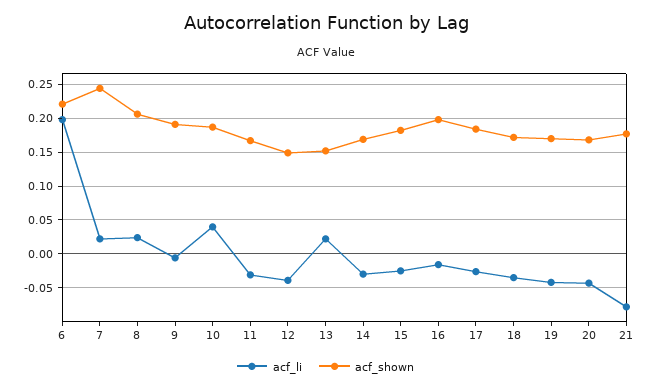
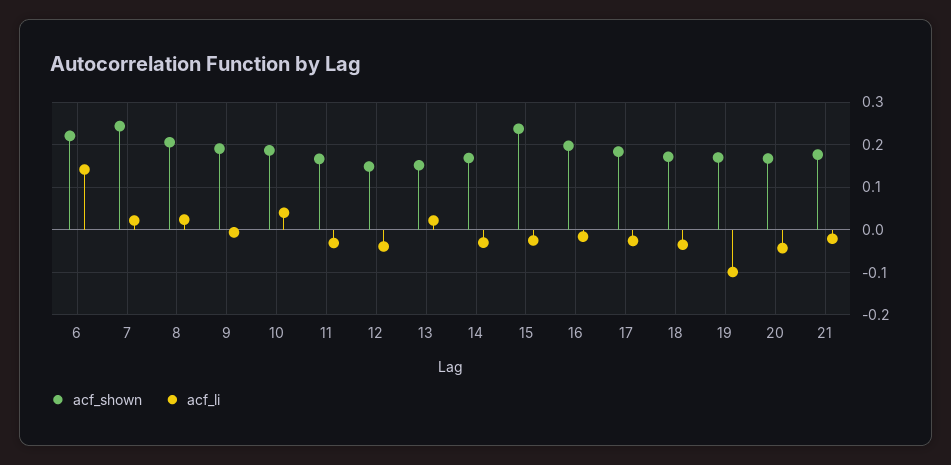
acf_li, 6: 0.2 -> 0.14
acf_shown, 15: 0.18 -> 0.24
acf_li, 19: -0.04 -> -0.1
acf_li, 21: -0.08 -> -0.02

